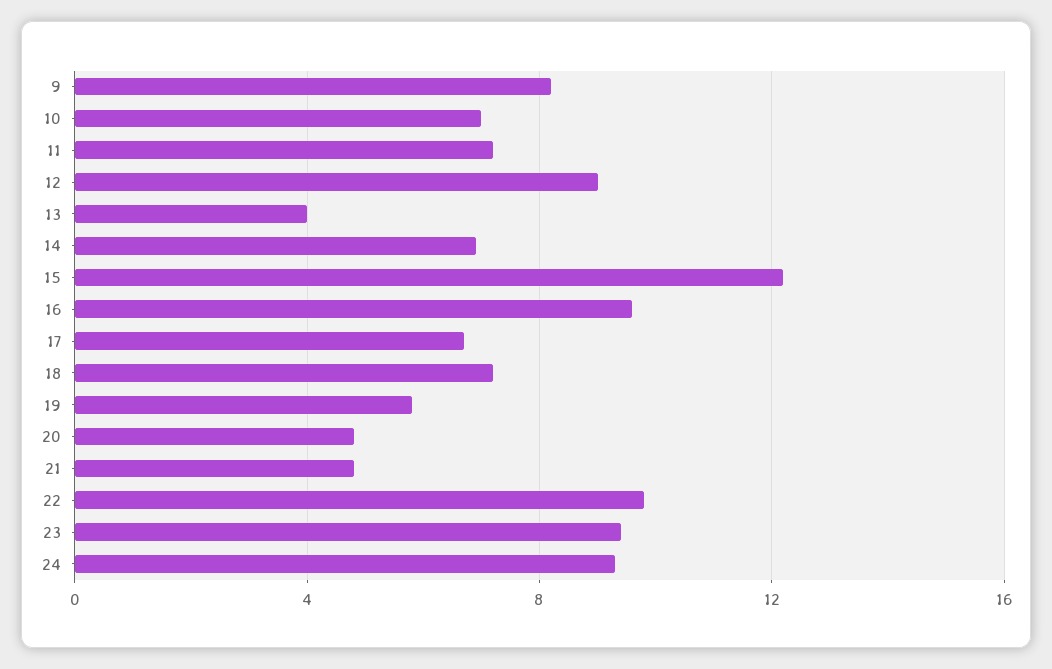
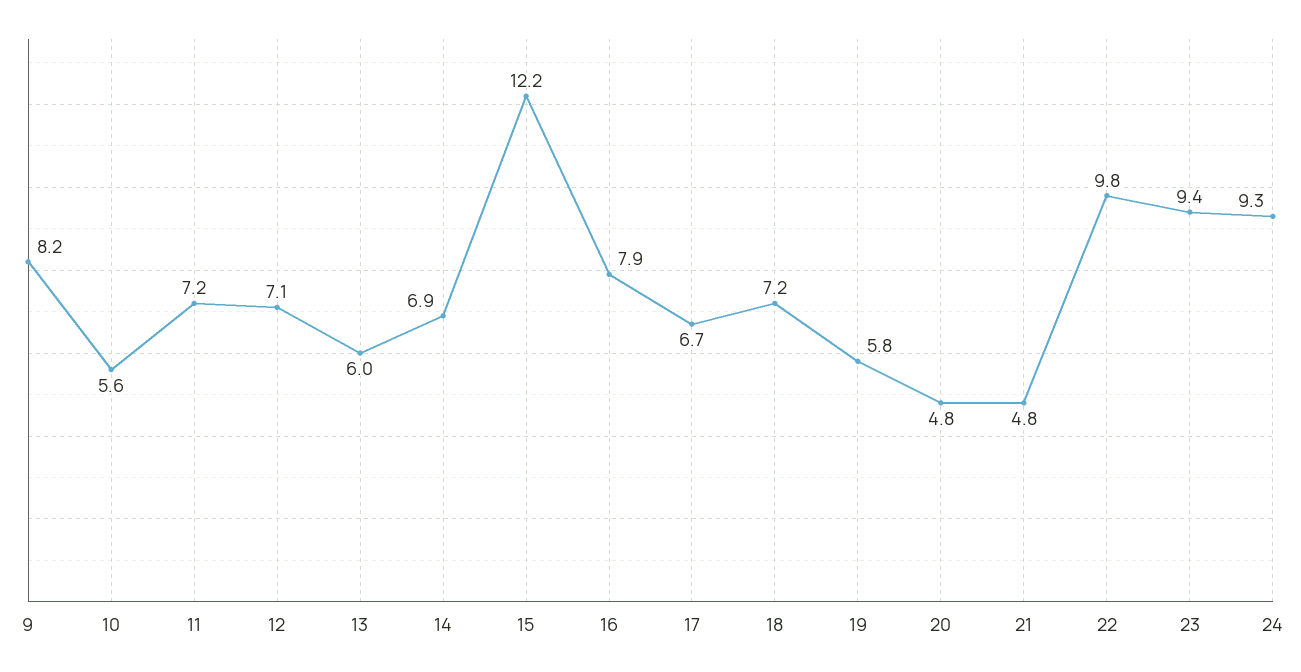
10: 7 -> 5.6
12: 9 -> 7.1
13: 4 -> 6
16: 9.5 -> 7.9

